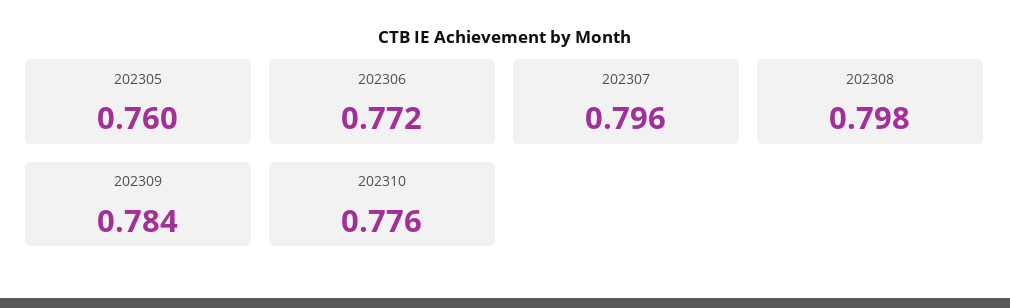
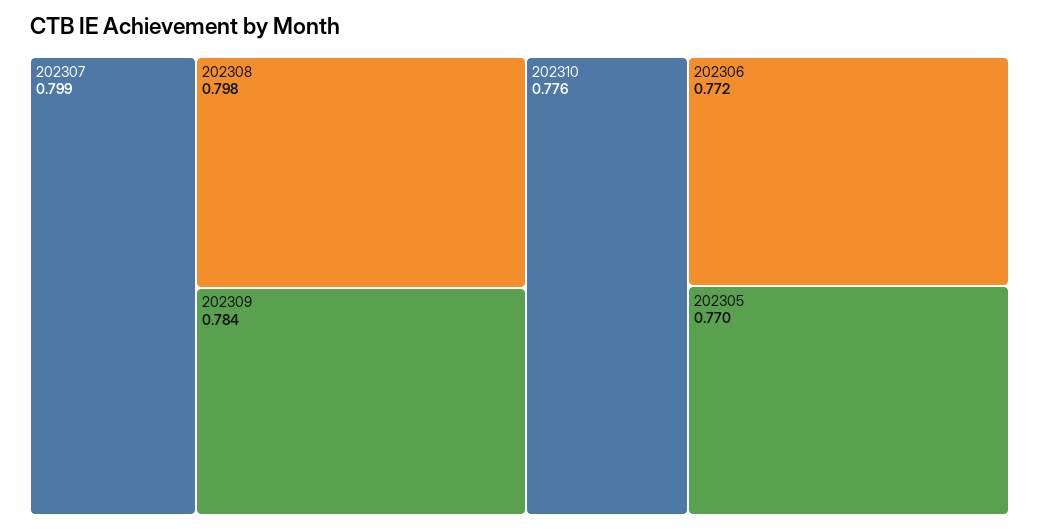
202305: 0.76 -> 0.77
202307: 0.796 -> 0.799

